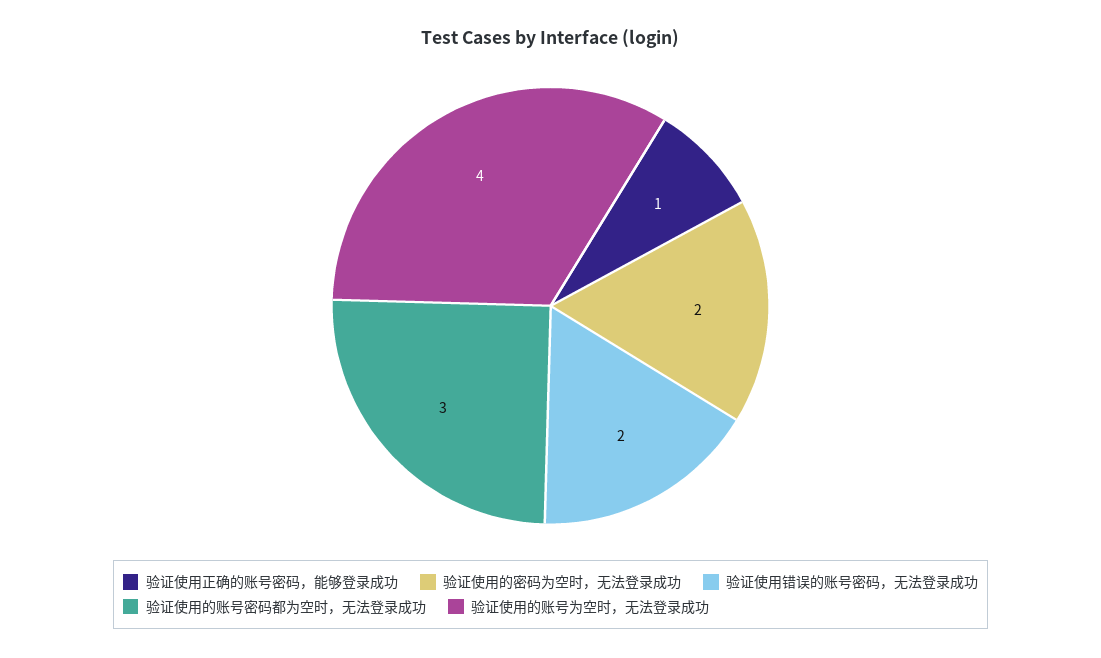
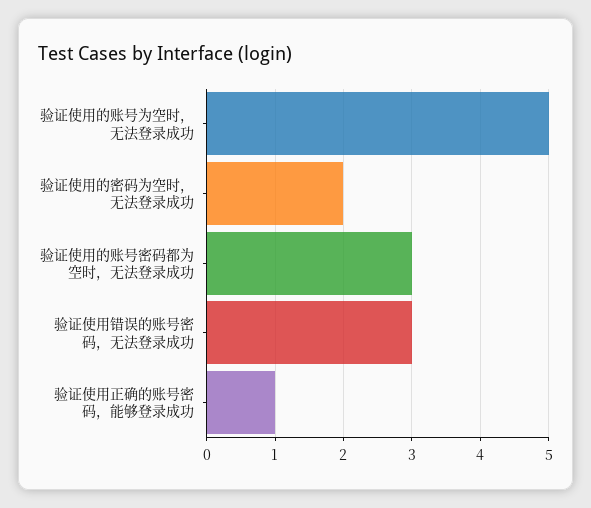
验证使用错误的账号密码，无法登录成功: 2 -> 3
验证使用的账号为空时，无法登录成功: 4 -> 5

